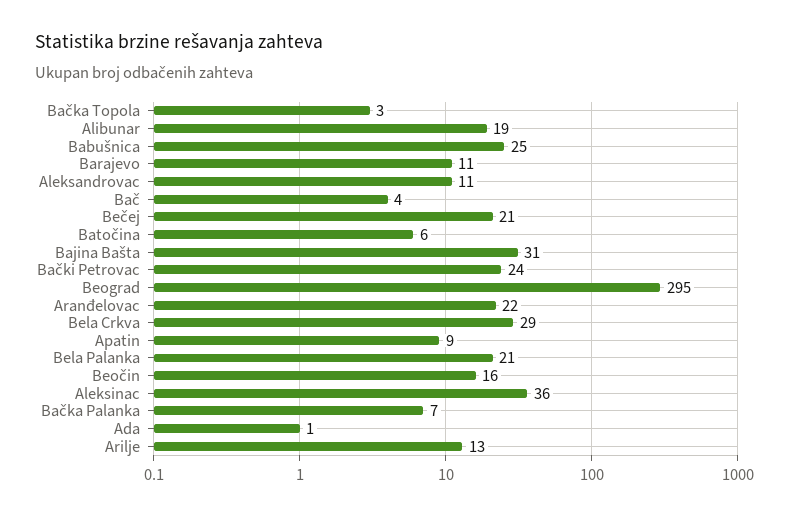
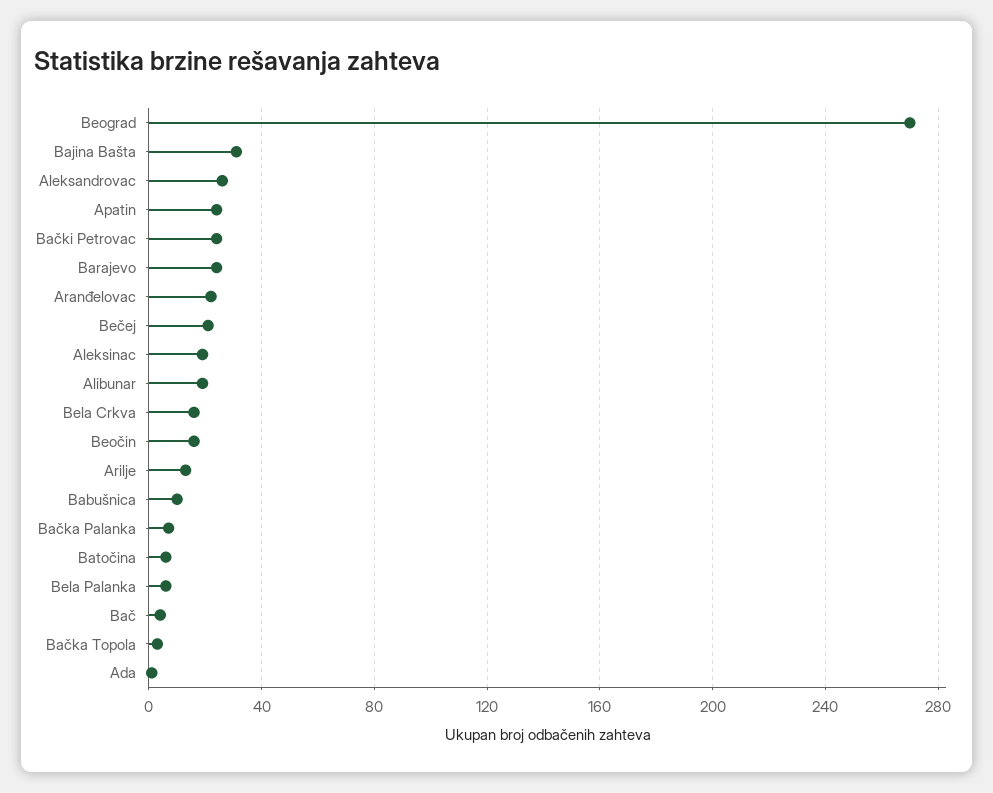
Babušnica: 25 -> 10
Barajevo: 11 -> 25
Aleksandrovac: 11 -> 25
Beograd: 295 -> 270
Bela Crkva: 29 -> 15
Apatin: 9 -> 25
Bela Palanka: 21 -> 5
Aleksinac: 36 -> 20

